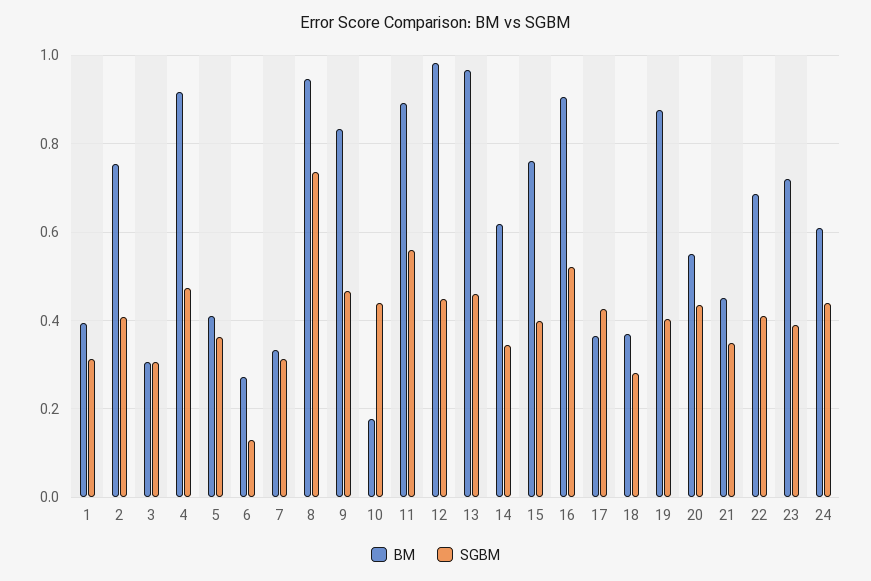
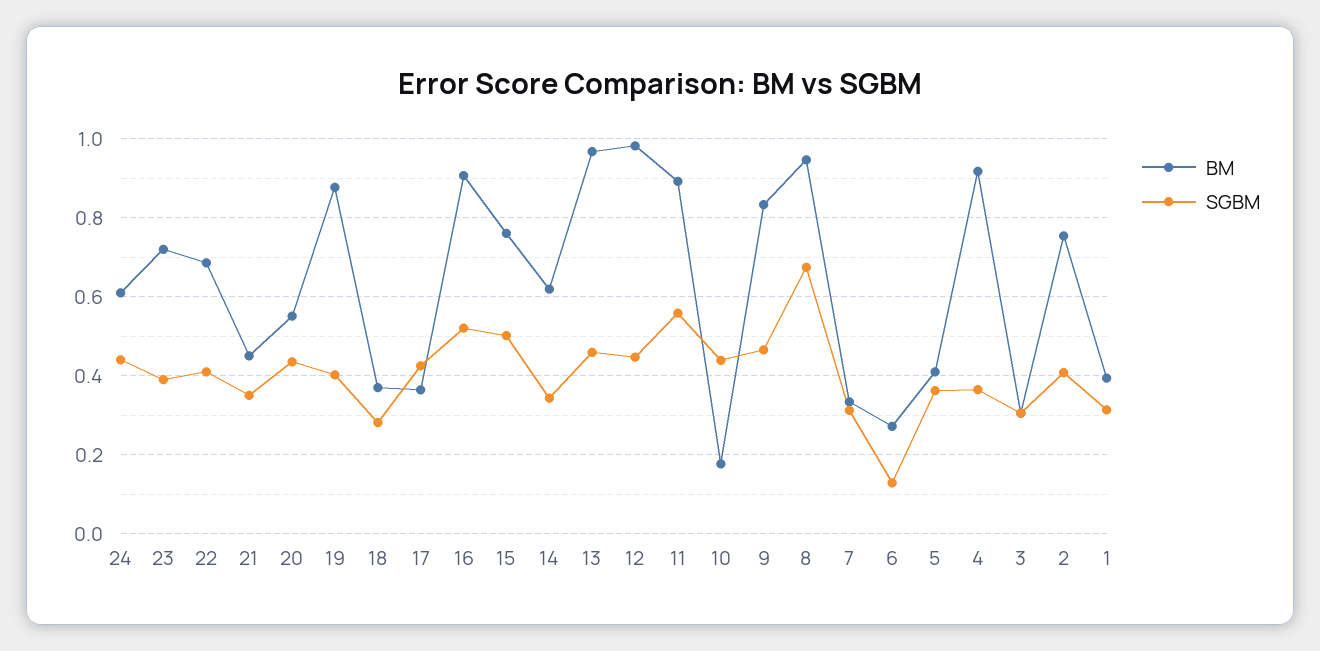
SGBM, 4: 0.48 -> 0.36
SGBM, 8: 0.74 -> 0.68
SGBM, 15: 0.4 -> 0.5

